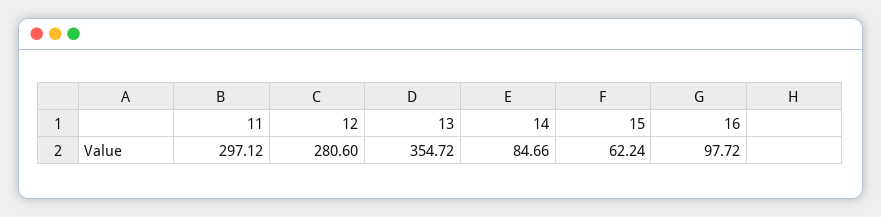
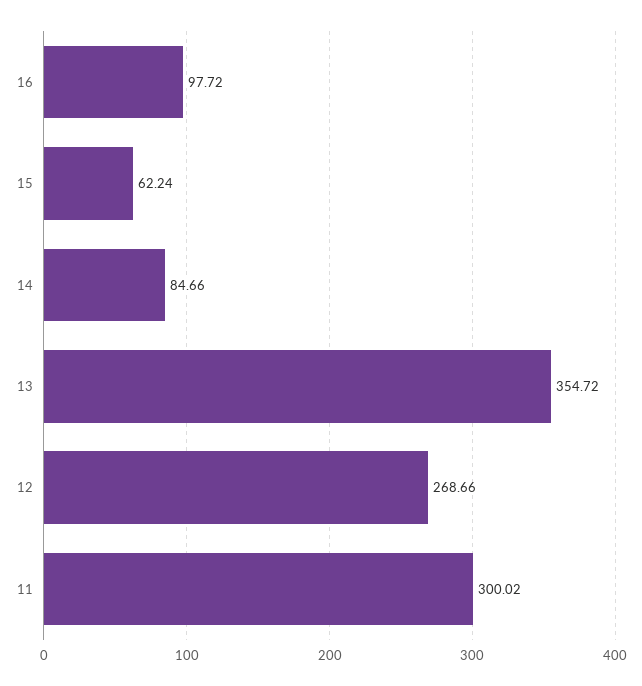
11: 297.12 -> 300.02
12: 280.6 -> 268.66

